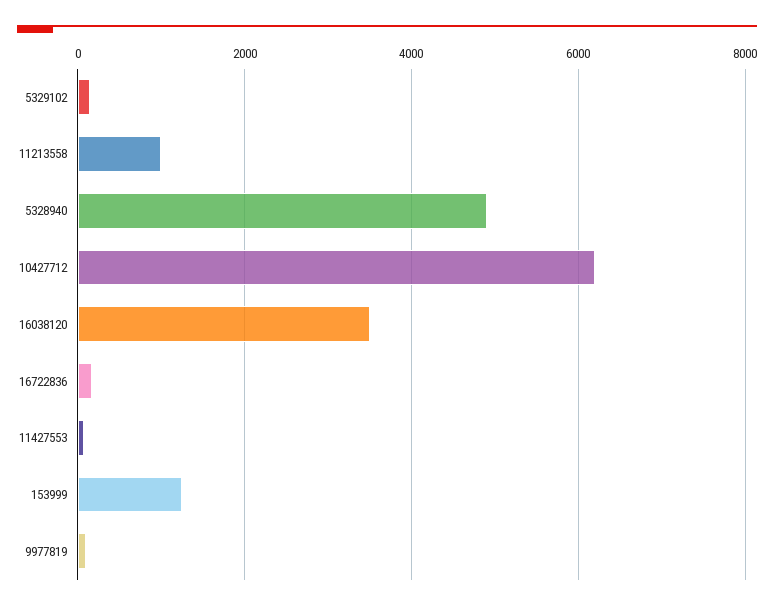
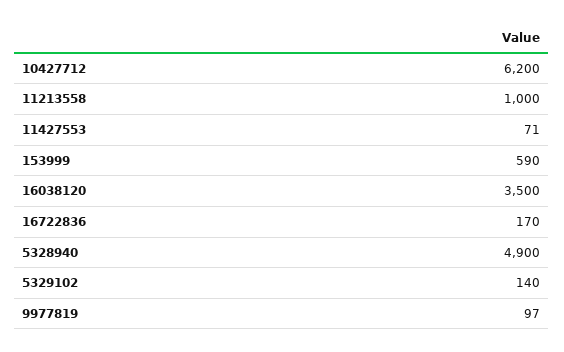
153999: 1200 -> 590

